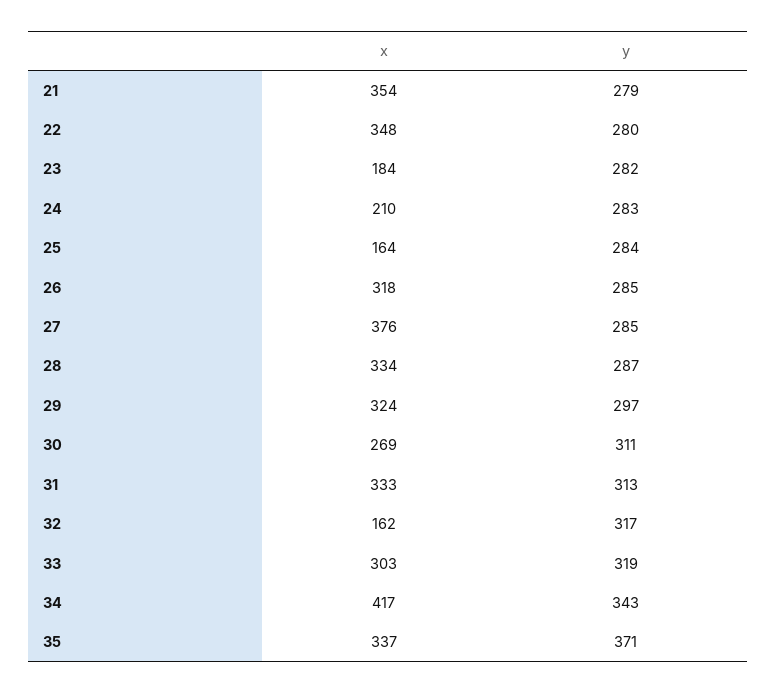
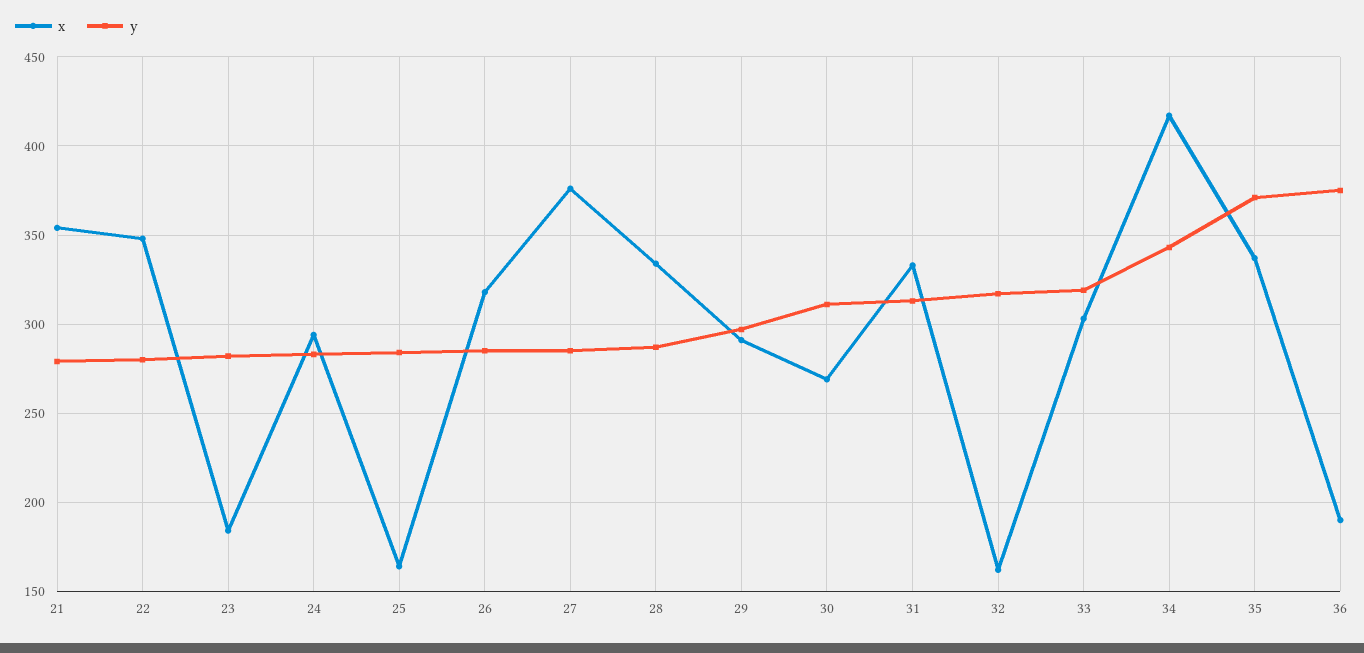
x, 24: 210 -> 295
x, 29: 324 -> 290
x, 36: none -> 190
y, 36: none -> 375

